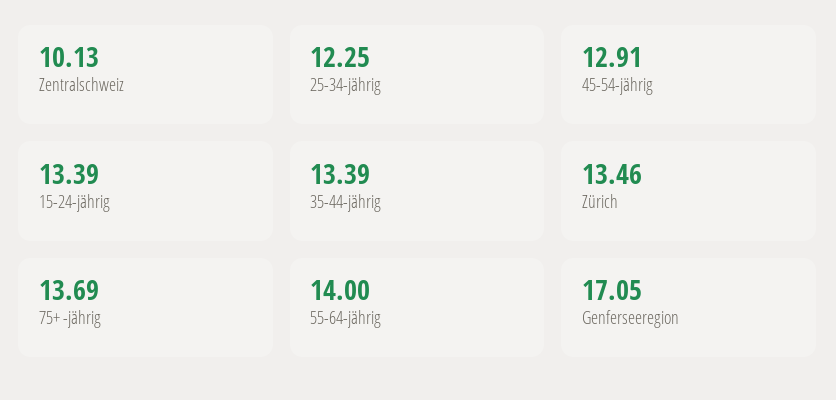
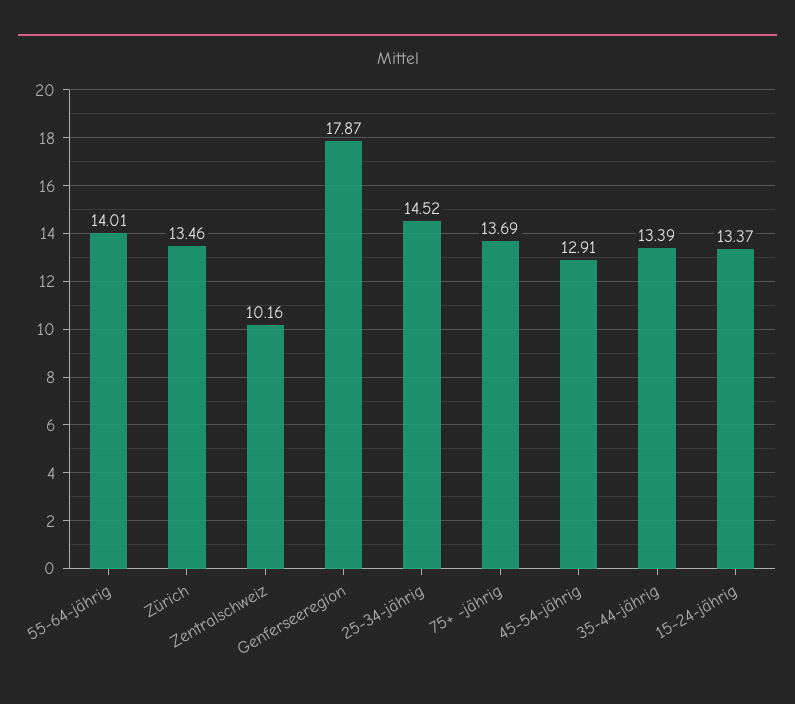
Zentralschweiz: 10.13 -> 10.16
25-34-jährig: 12.25 -> 14.52
15-24-jährig: 13.39 -> 13.37
55-64-jährig: 14 -> 14.01
Genferseeregion: 17.05 -> 17.87

